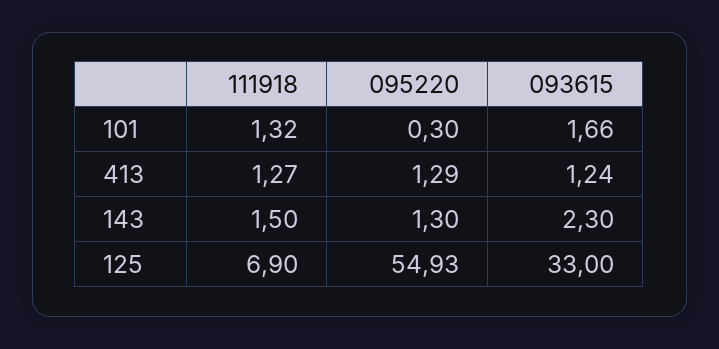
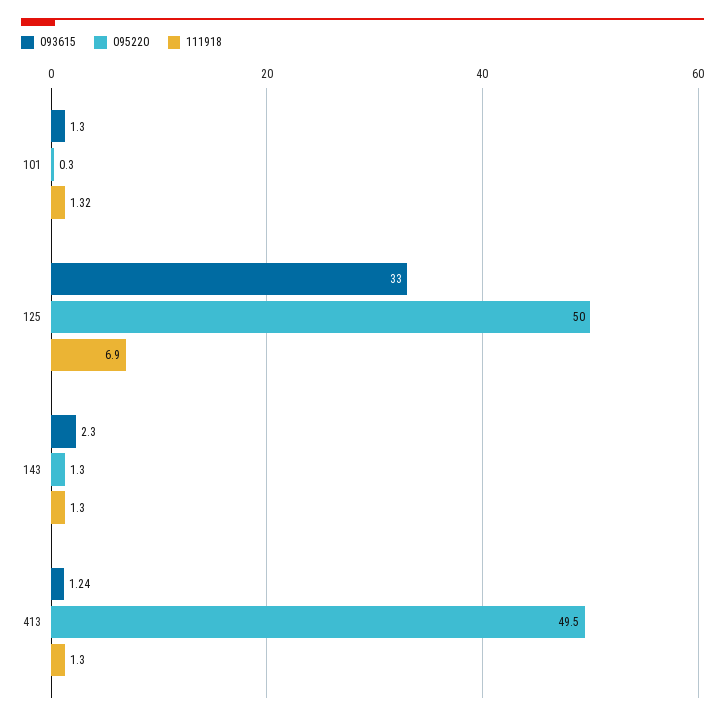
093615, 101: 1.66 -> 1.3
111918, 413: 1.27 -> 1.3
095220, 413: 1.29 -> 49.5
111918, 143: 1.5 -> 1.3
095220, 125: 54.93 -> 50

